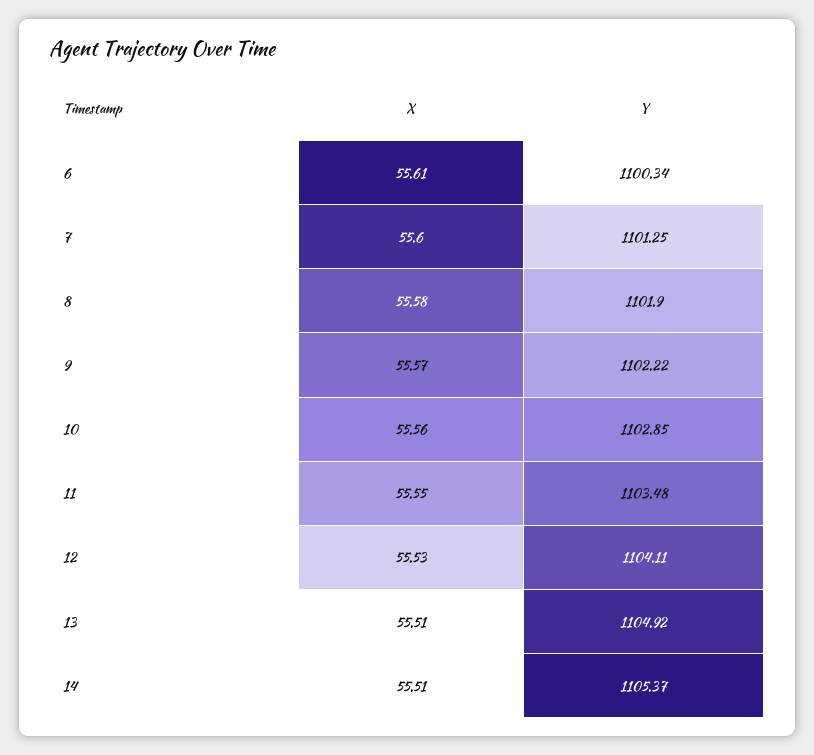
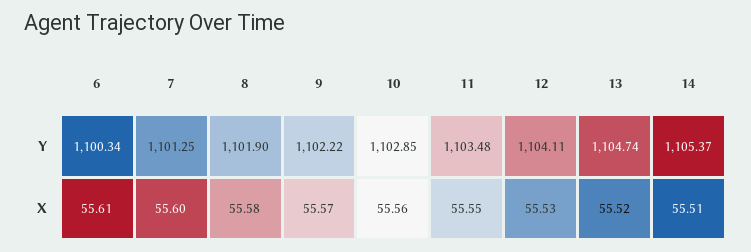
X, 13: 55.51 -> 55.52
Y, 13: 1104.92 -> 1104.74

